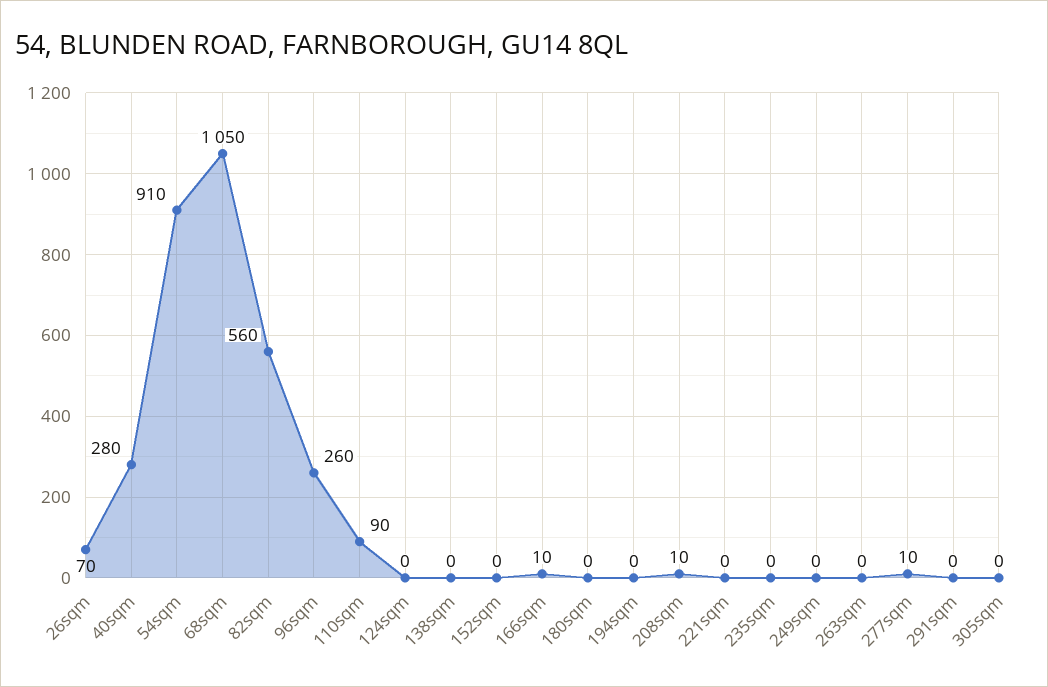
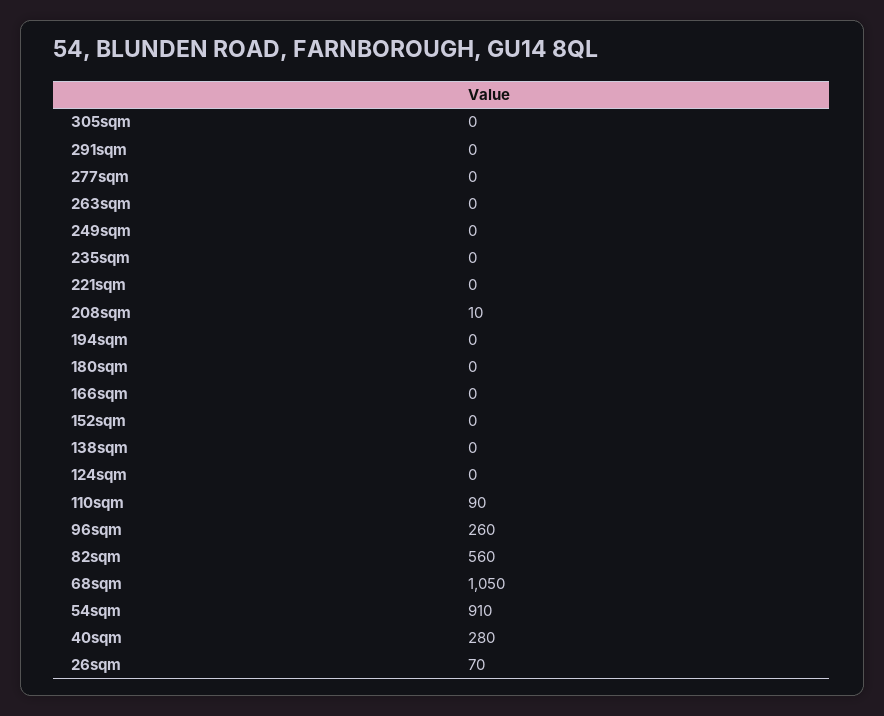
166sqm: 10 -> 0
277sqm: 10 -> 0

